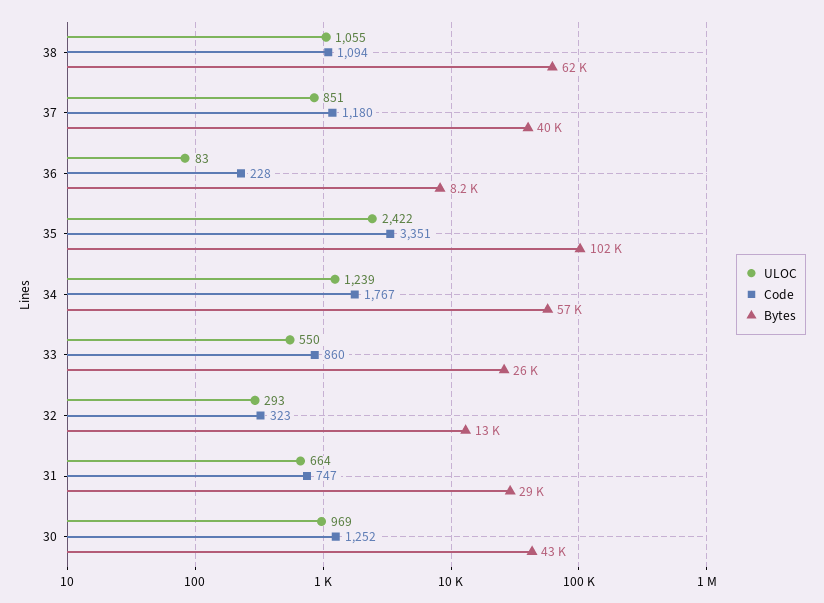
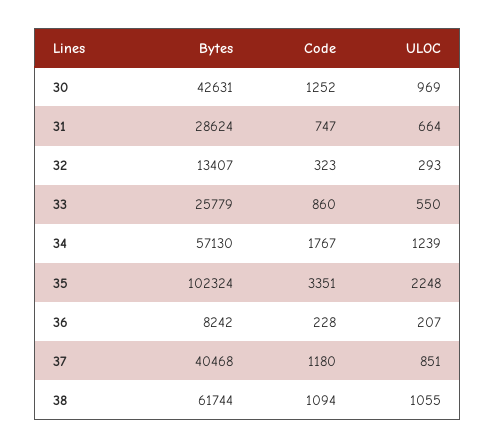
ULOC, 36: 83 -> 207
ULOC, 35: 2422 -> 2248

